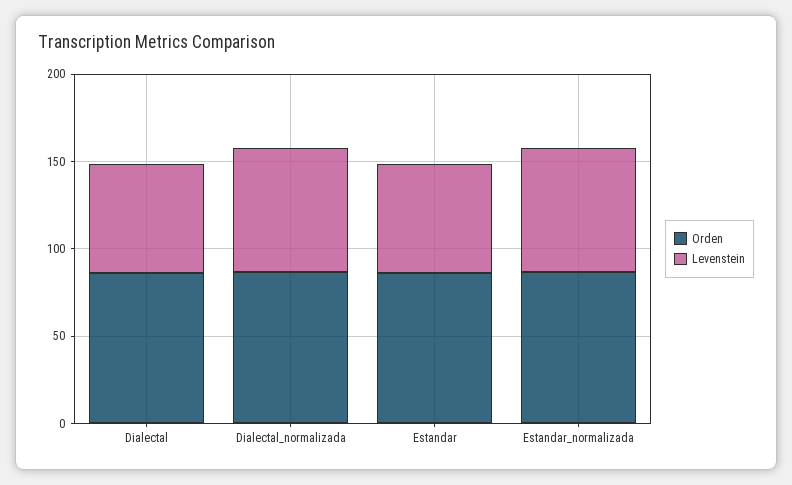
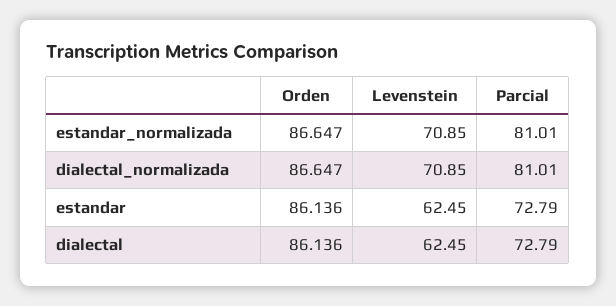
Parcial, Estandar_normalizada: none -> 81.01
Parcial, Dialectal_normalizada: none -> 81.01
Parcial, Estandar: none -> 72.79
Parcial, Dialectal: none -> 72.79

